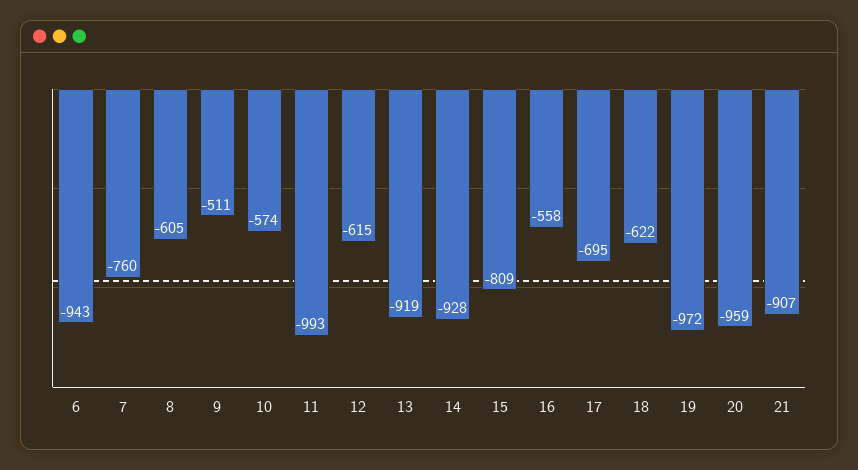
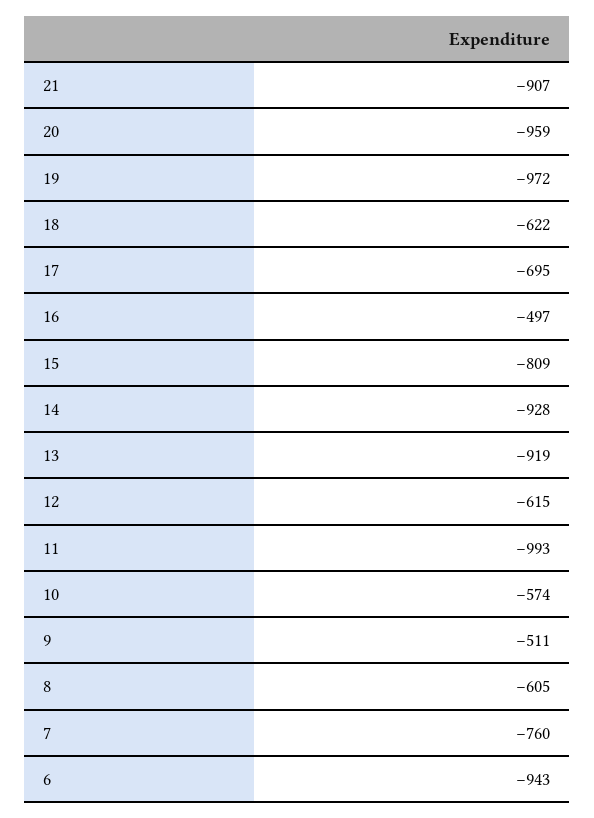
16: -558 -> -497

